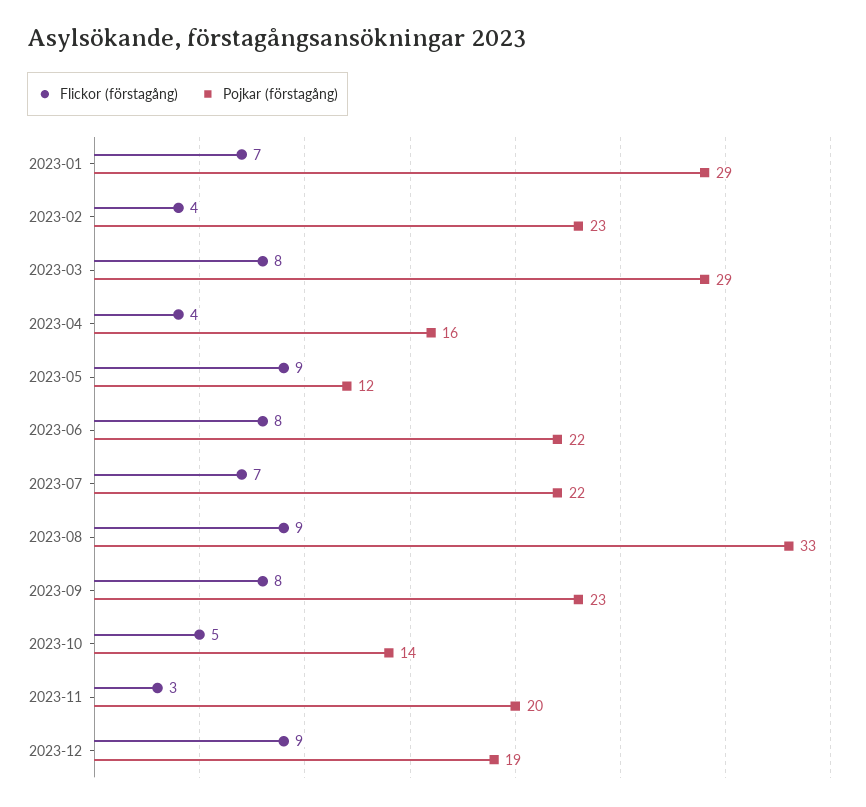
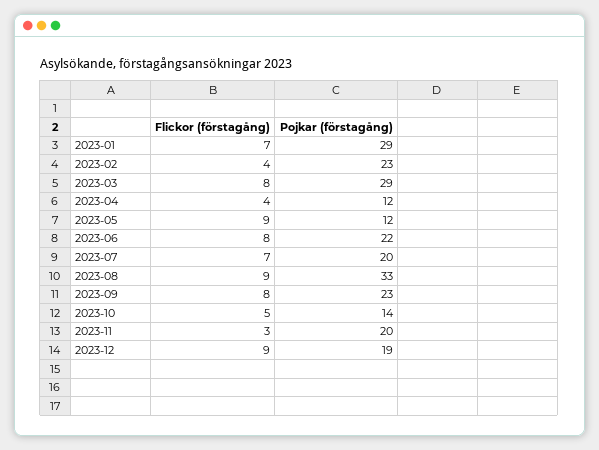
Pojkar (förstagång), 2023-04: 16 -> 12
Pojkar (förstagång), 2023-07: 22 -> 20

